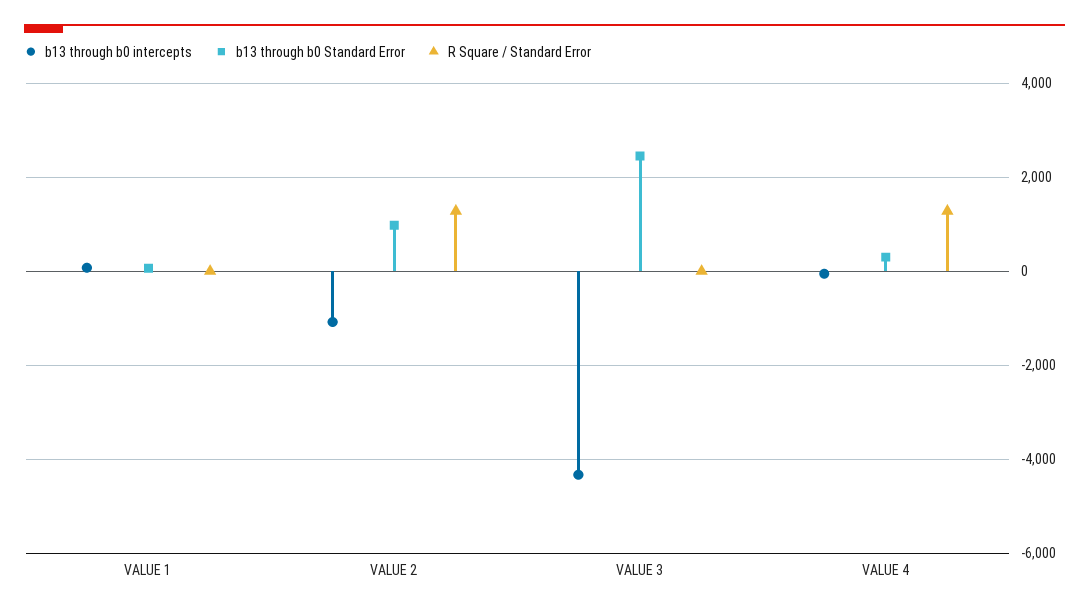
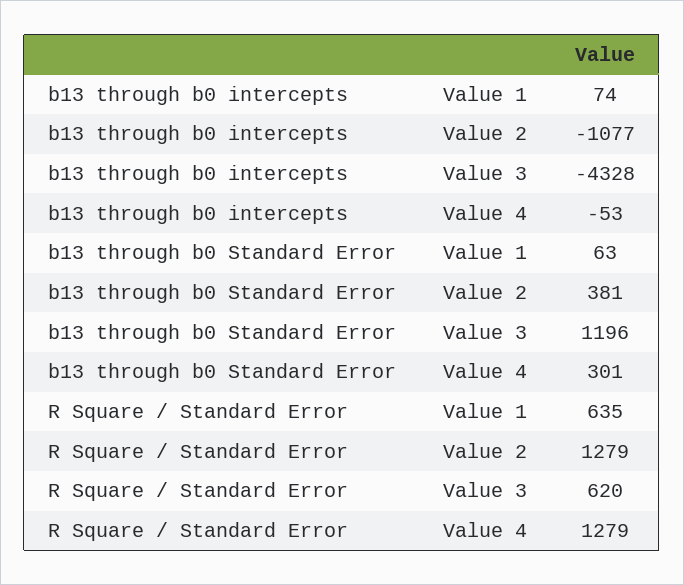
R Square / Standard Error, VALUE 1: 0 -> 635
b13 through b0 Standard Error, VALUE 2: 1000 -> 381
b13 through b0 Standard Error, VALUE 3: 2400 -> 1196
R Square / Standard Error, VALUE 3: 0 -> 620

